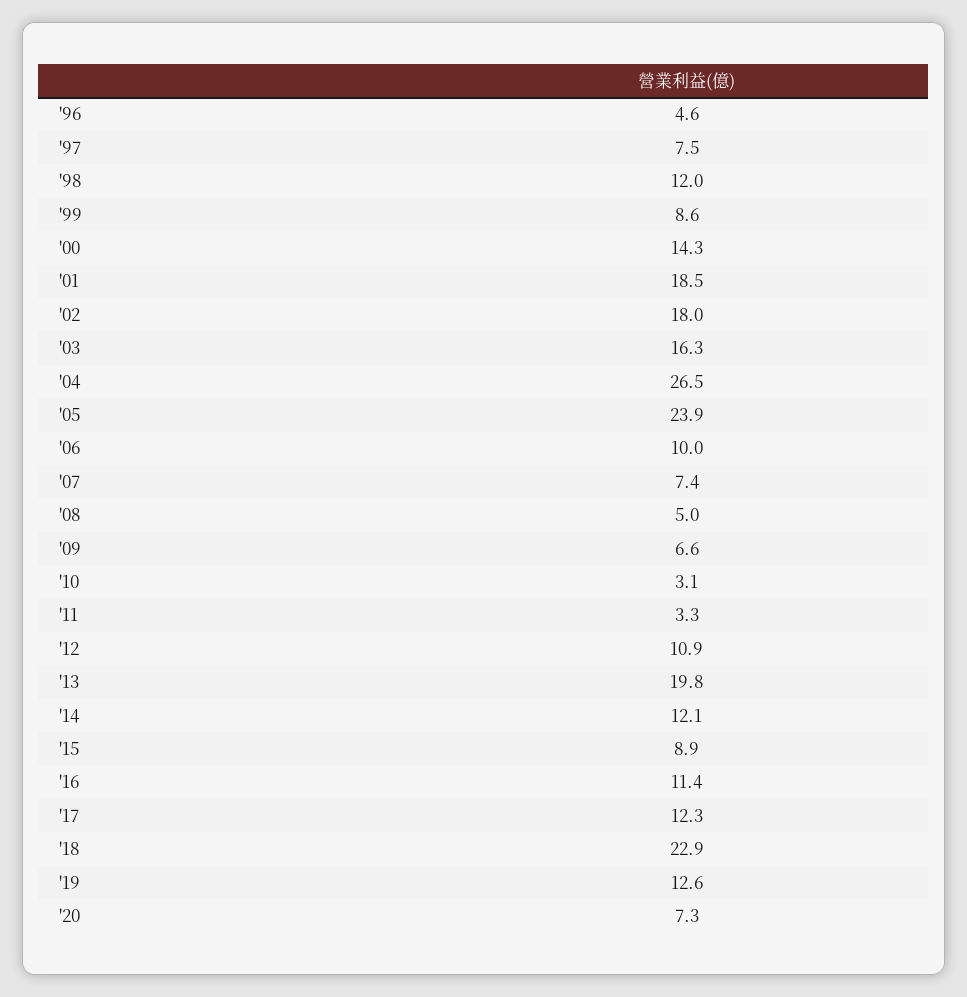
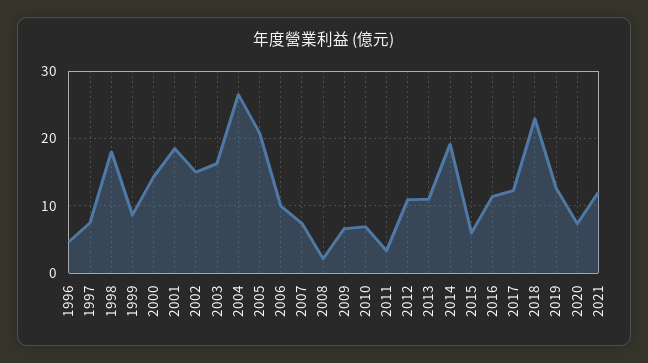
'98: 12 -> 18
'02: 18 -> 15
'05: 23.9 -> 21
'08: 5 -> 2
'10: 3.1 -> 7
'13: 19.8 -> 11
'14: 12.1 -> 19
'15: 8.9 -> 6
2021: none -> 12

